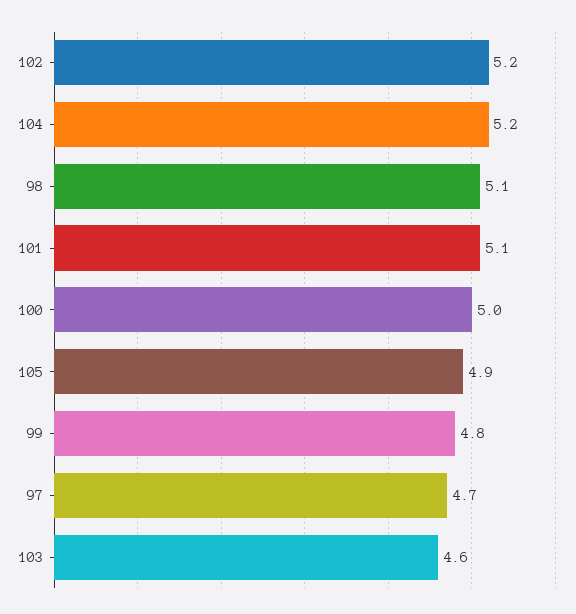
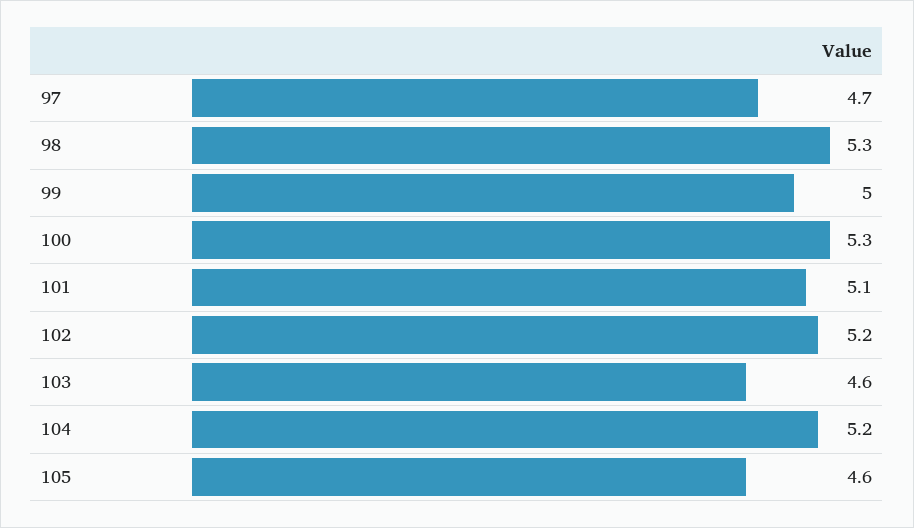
98: 5.1 -> 5.3
100: 5 -> 5.3
105: 4.9 -> 4.6
99: 4.8 -> 5

